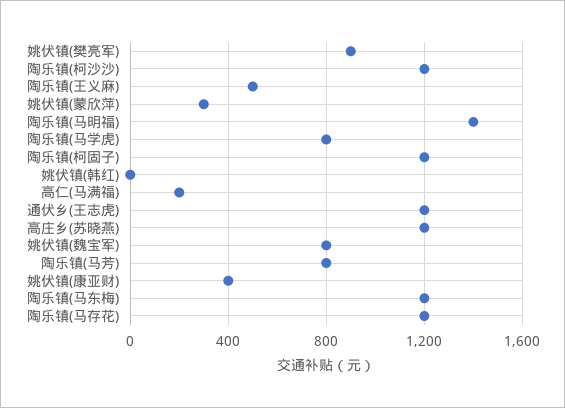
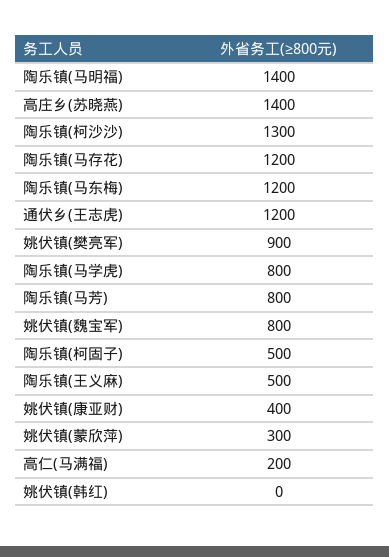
陶乐镇(柯沙沙): 1200 -> 1300
陶乐镇(柯固子): 1200 -> 500
高庄乡(苏晓燕): 1200 -> 1400

